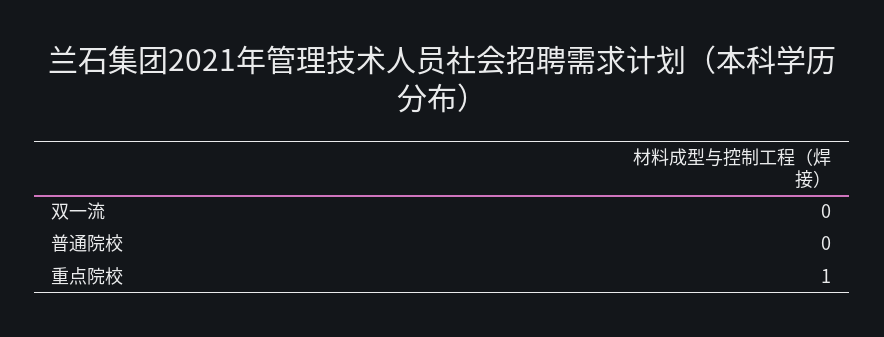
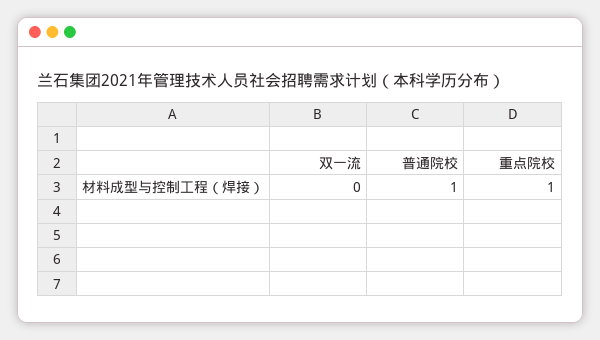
普通院校: 0 -> 1

